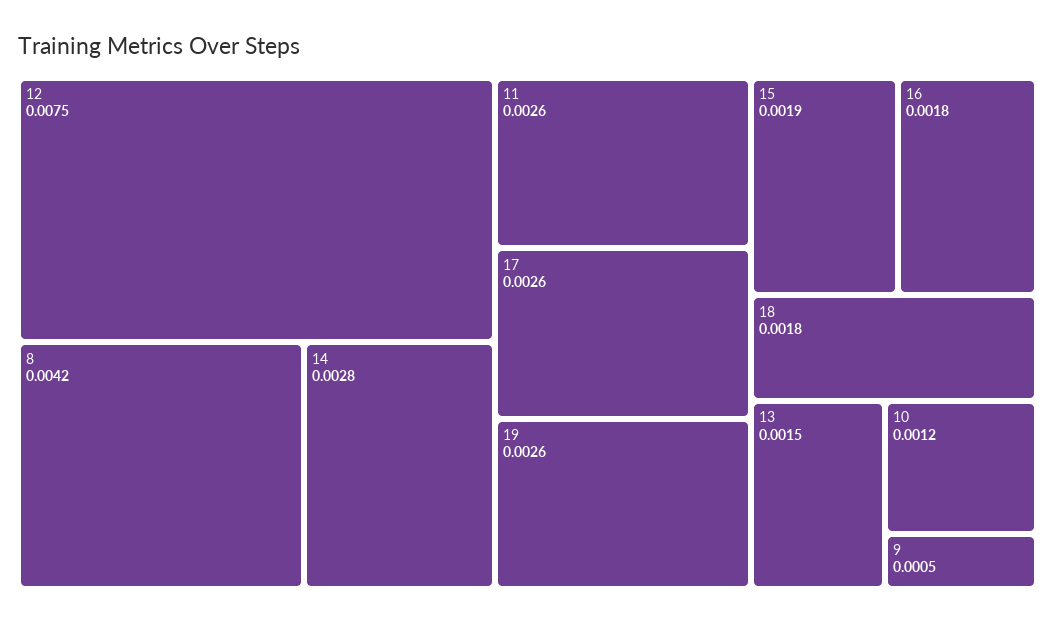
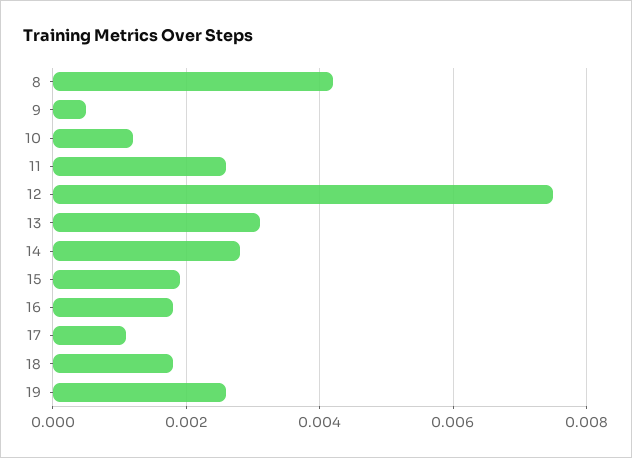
17: 0.0026 -> 0.001
13: 0.0015 -> 0.003

